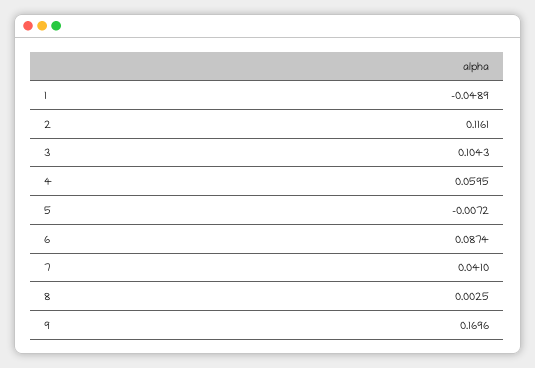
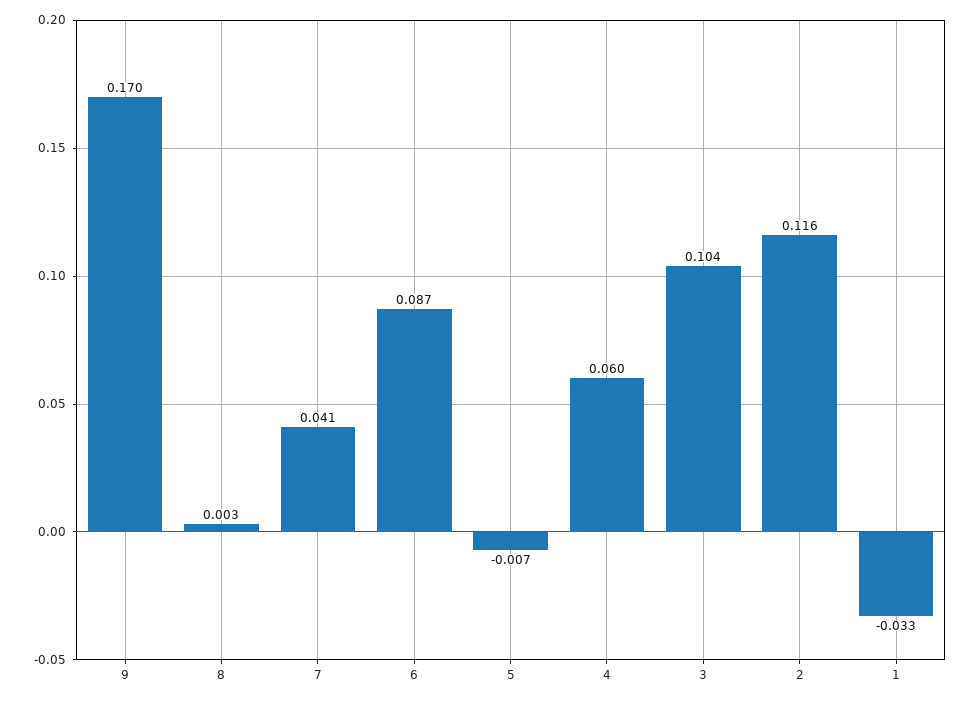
1: -0.0489 -> -0.033

